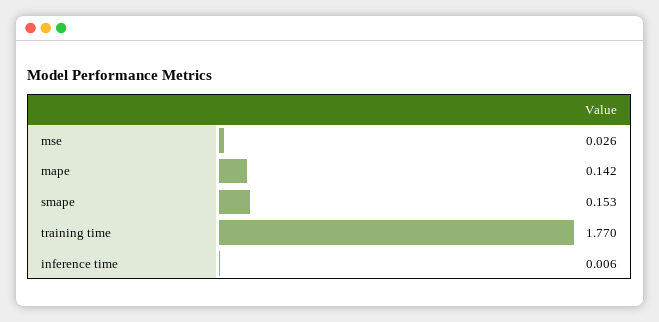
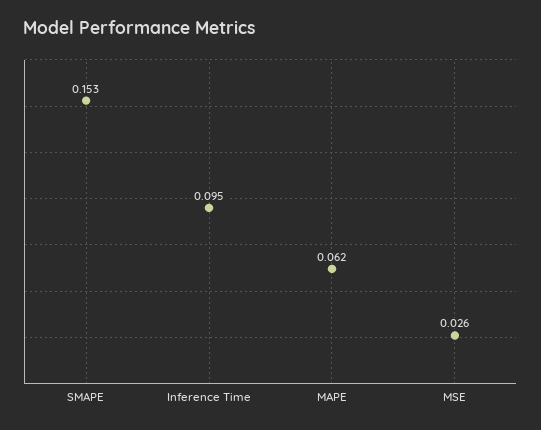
mape: 0.142 -> 0.062
training time: 1.77 -> none
inference time: 0.006 -> 0.095

